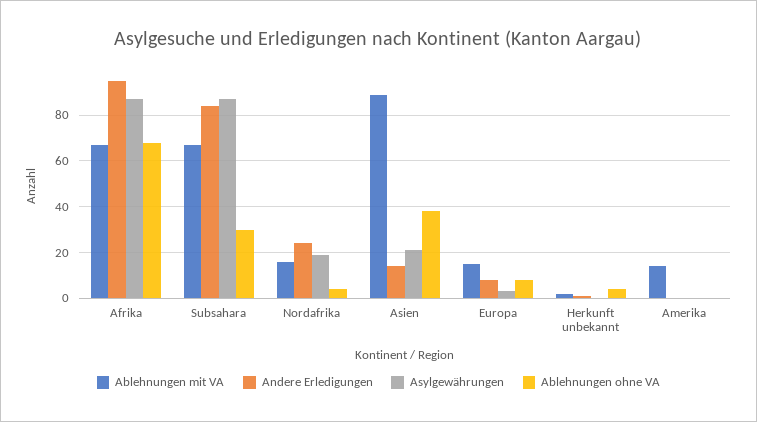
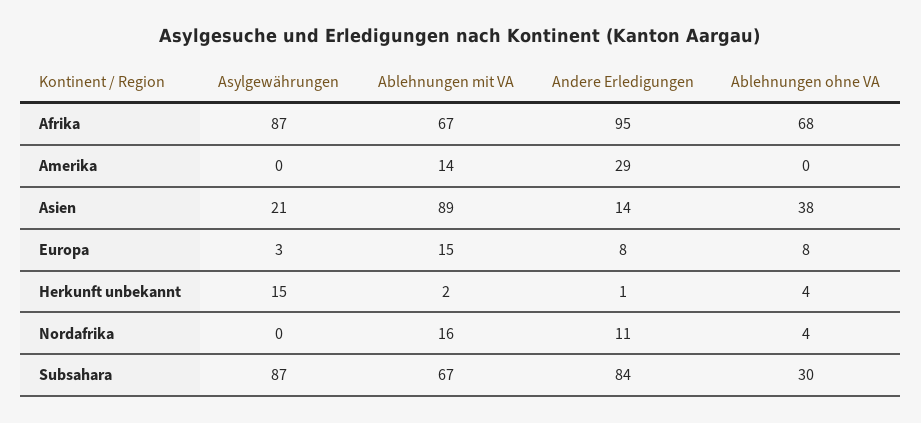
Andere Erledigungen, Nordafrika: 25 -> 11
Asylgewährungen, Nordafrika: 20 -> 0
Asylgewährungen, Herkunft unbekannt: 0 -> 15
Andere Erledigungen, Amerika: 0 -> 29

